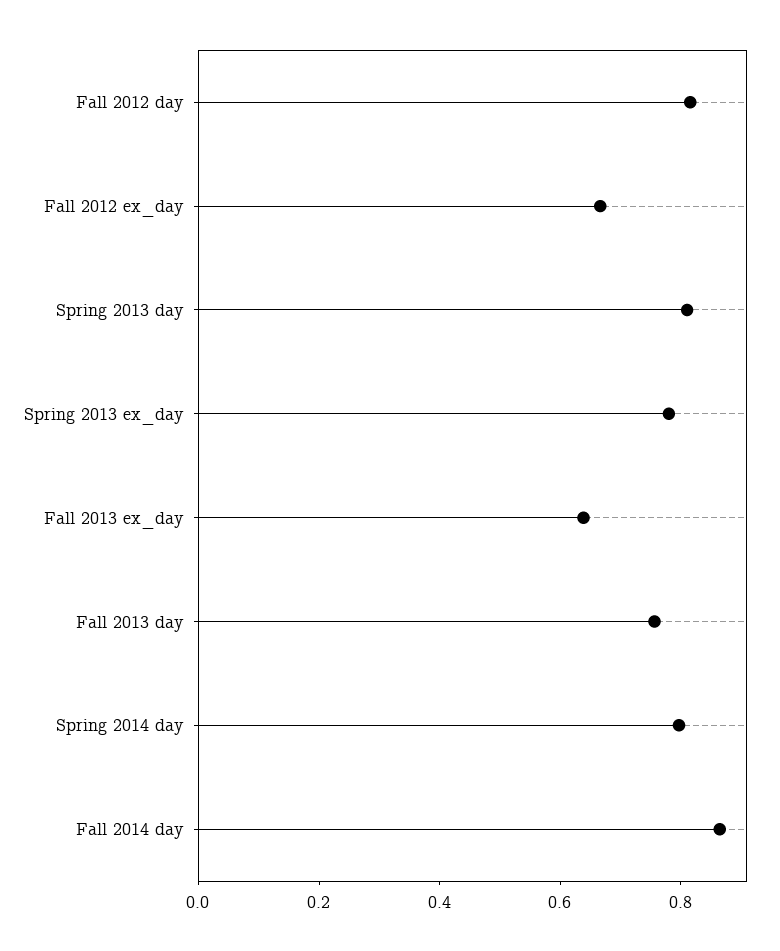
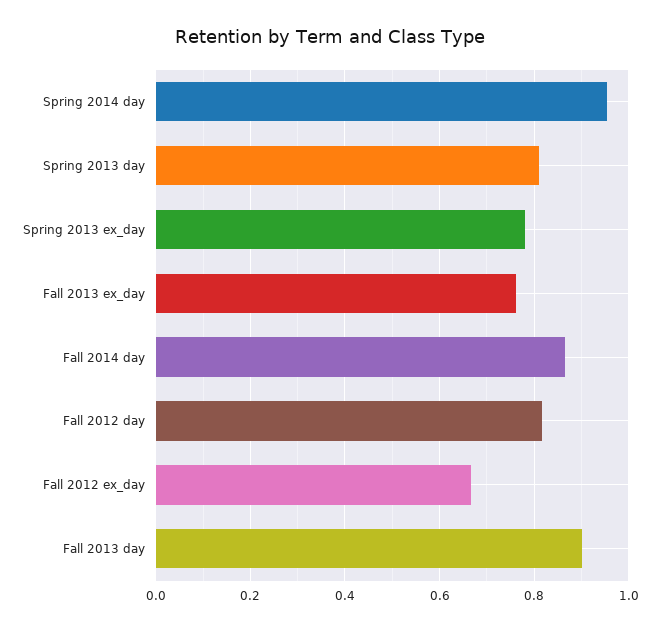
Fall 2013 ex_day: 0.65 -> 0.76
Fall 2013 day: 0.75 -> 0.9
Spring 2014 day: 0.8 -> 0.96

